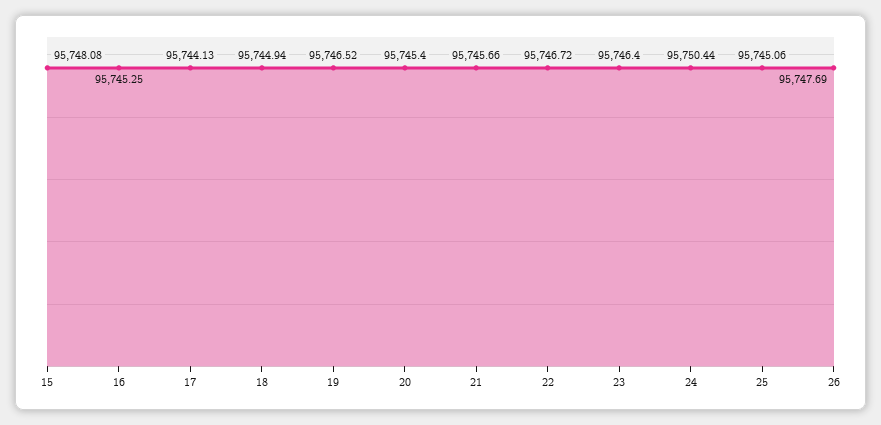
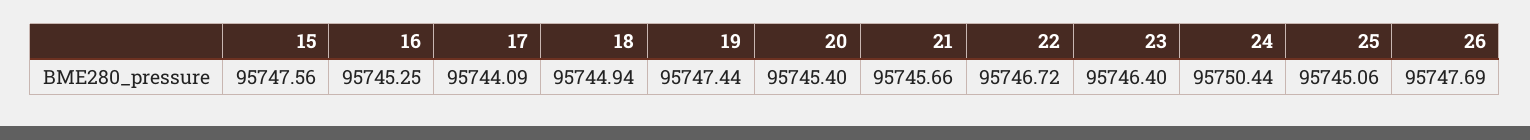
15: 95748.08 -> 95747.56
17: 95744.13 -> 95744.09
19: 95746.52 -> 95747.44

